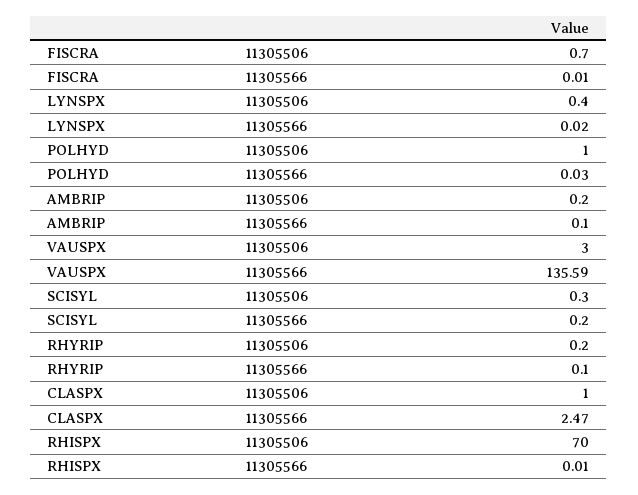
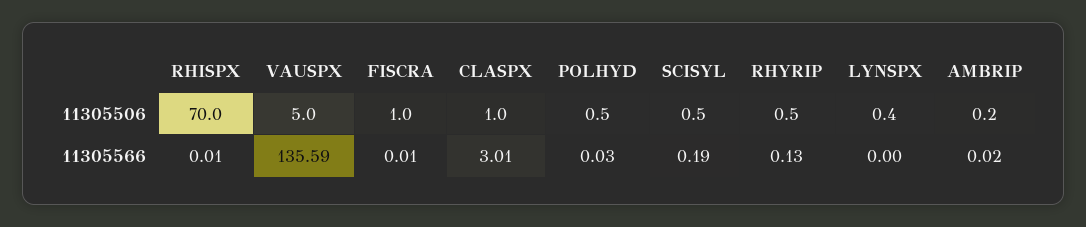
FISCRA, 11305506: 0.7 -> 1
LYNSPX, 11305566: 0.02 -> 0
POLHYD, 11305506: 1 -> 0.5
AMBRIP, 11305566: 0.1 -> 0.02
VAUSPX, 11305506: 3 -> 5
SCISYL, 11305506: 0.3 -> 0.5
SCISYL, 11305566: 0.2 -> 0.19
RHYRIP, 11305506: 0.2 -> 0.5
RHYRIP, 11305566: 0.1 -> 0.13
CLASPX, 11305566: 2.47 -> 3.01

